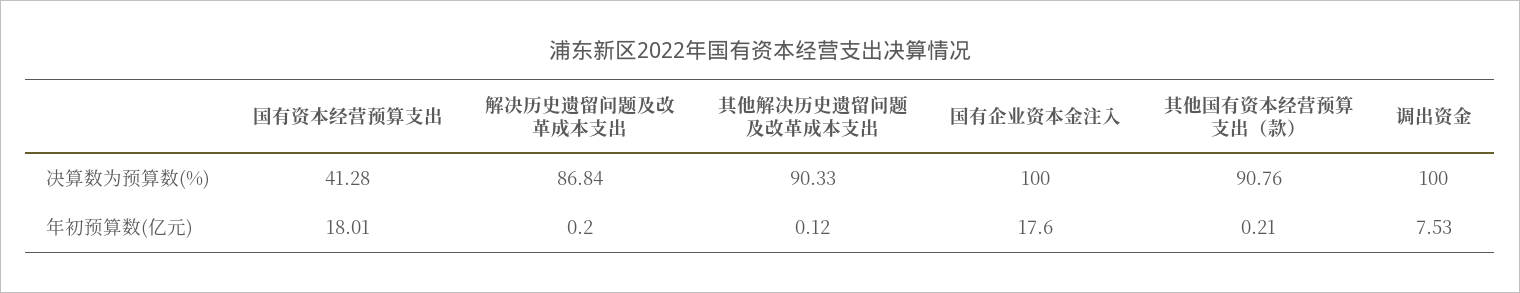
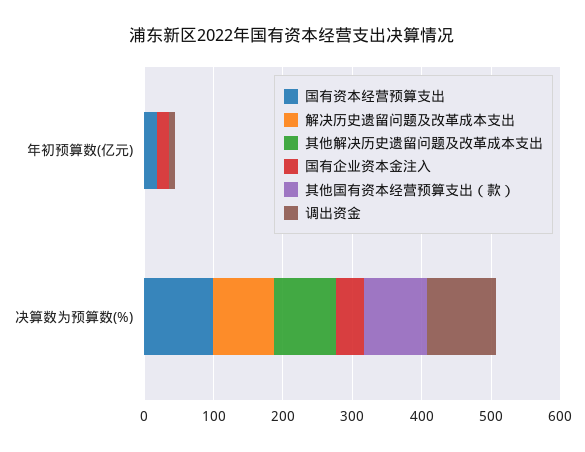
国有资本经营预算支出, 决算数为预算数(%): 41.28 -> 100
国有企业资本金注入, 决算数为预算数(%): 100 -> 40

